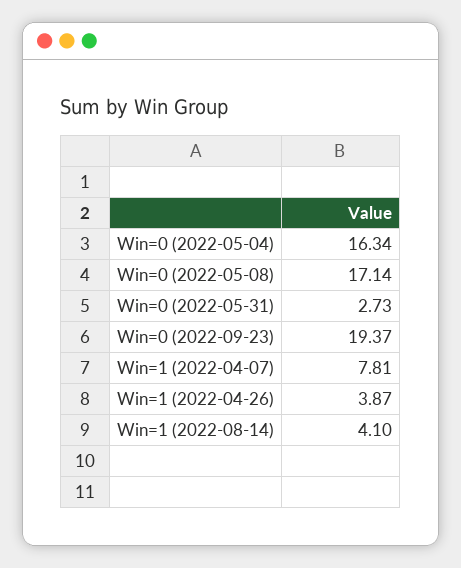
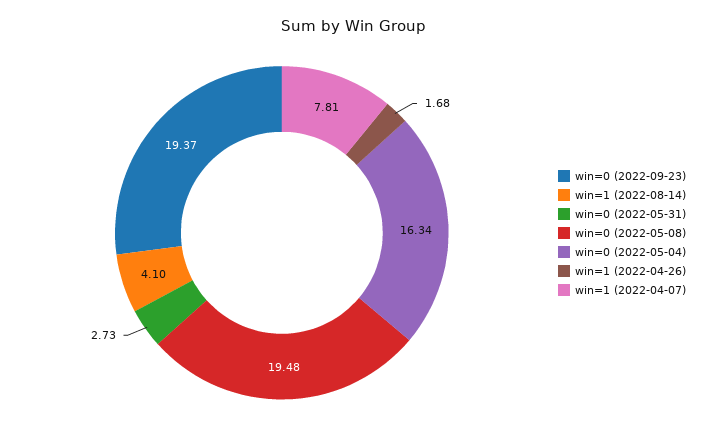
Win=0 (2022-05-08): 17.14 -> 19.48
Win=1 (2022-04-26): 3.87 -> 1.68

